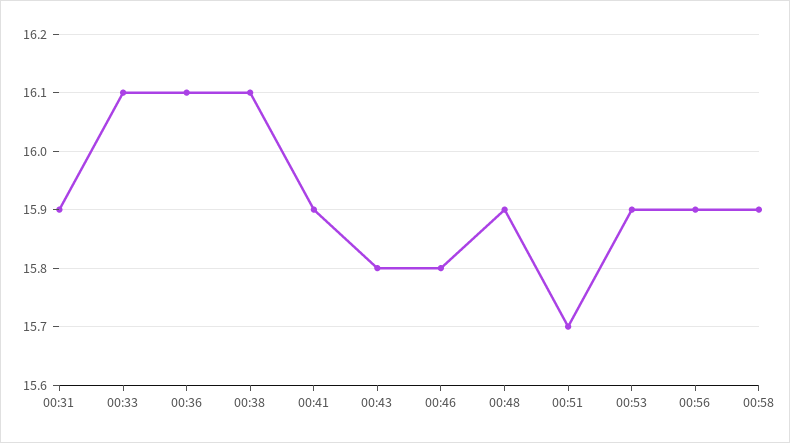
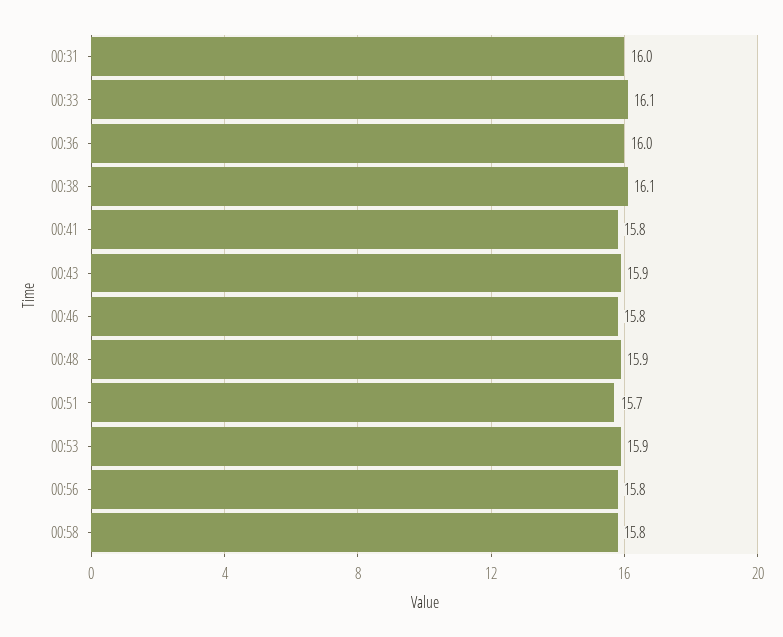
00:31: 15.9 -> 16
00:36: 16.1 -> 16
00:41: 15.9 -> 15.8
00:43: 15.8 -> 15.9
00:56: 15.9 -> 15.8
00:58: 15.9 -> 15.8

